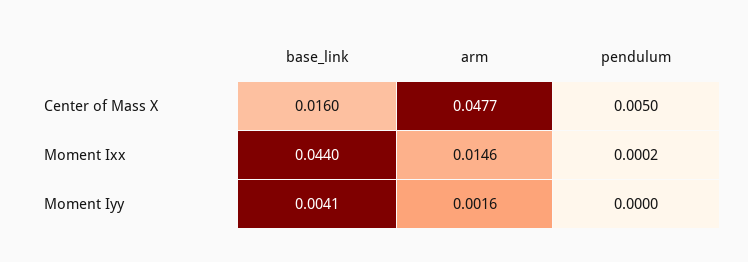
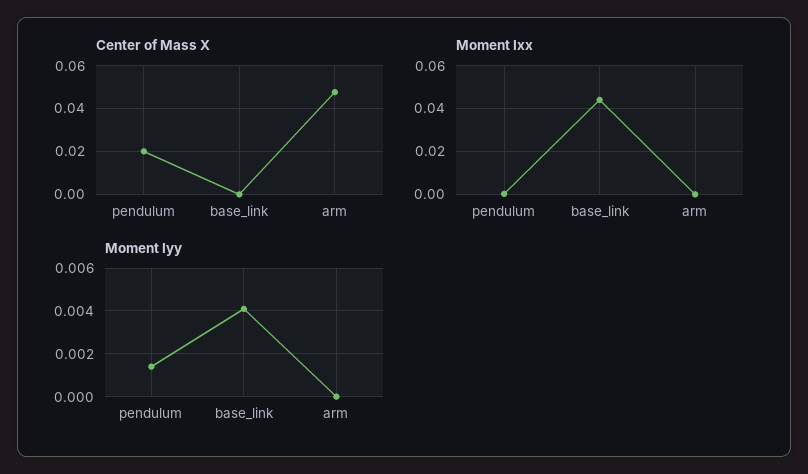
Center of Mass X, base_link: 0.016 -> 0
Center of Mass X, pendulum: 0.005 -> 0.02
Moment Ixx, arm: 0.0146 -> 0
Moment Iyy, arm: 0.0016 -> 0
Moment Iyy, pendulum: 0 -> 0.0015

